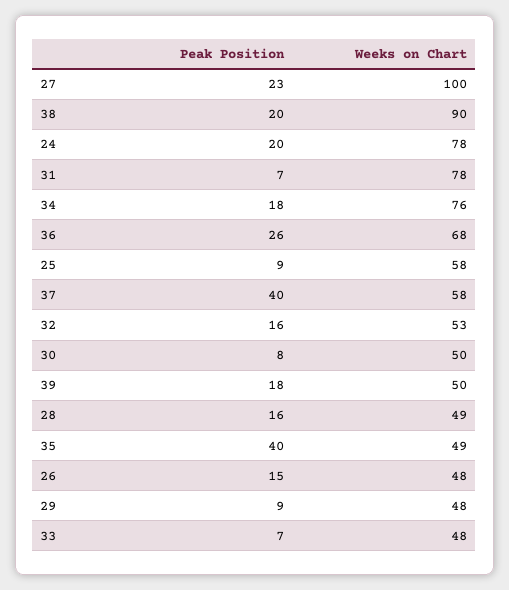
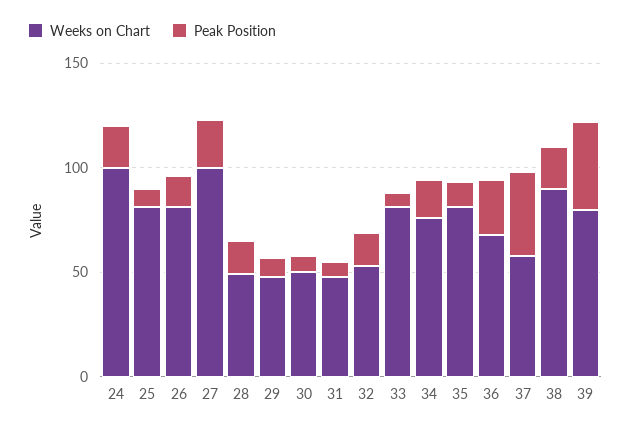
Weeks on Chart, 24: 78 -> 100
Weeks on Chart, 31: 78 -> 50
Weeks on Chart, 25: 58 -> 80
Peak Position, 39: 18 -> 40
Weeks on Chart, 39: 50 -> 80
Peak Position, 35: 40 -> 10
Weeks on Chart, 35: 49 -> 80
Weeks on Chart, 26: 48 -> 80
Weeks on Chart, 33: 48 -> 80

